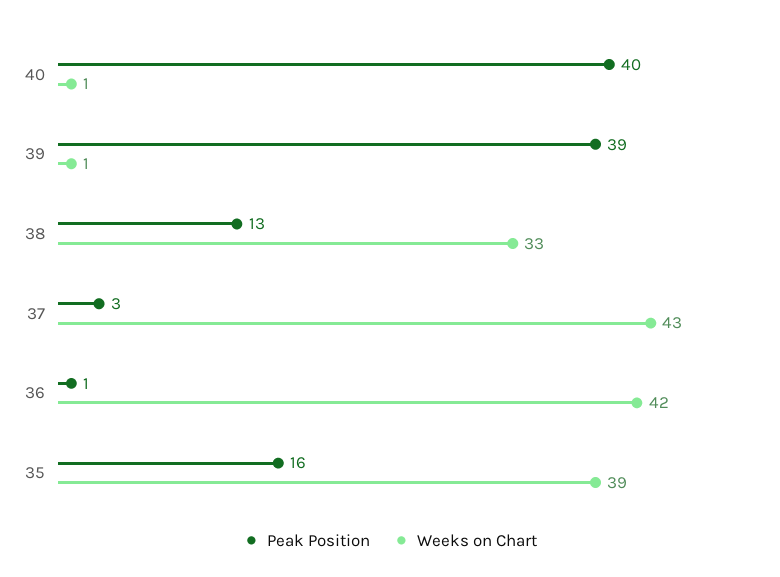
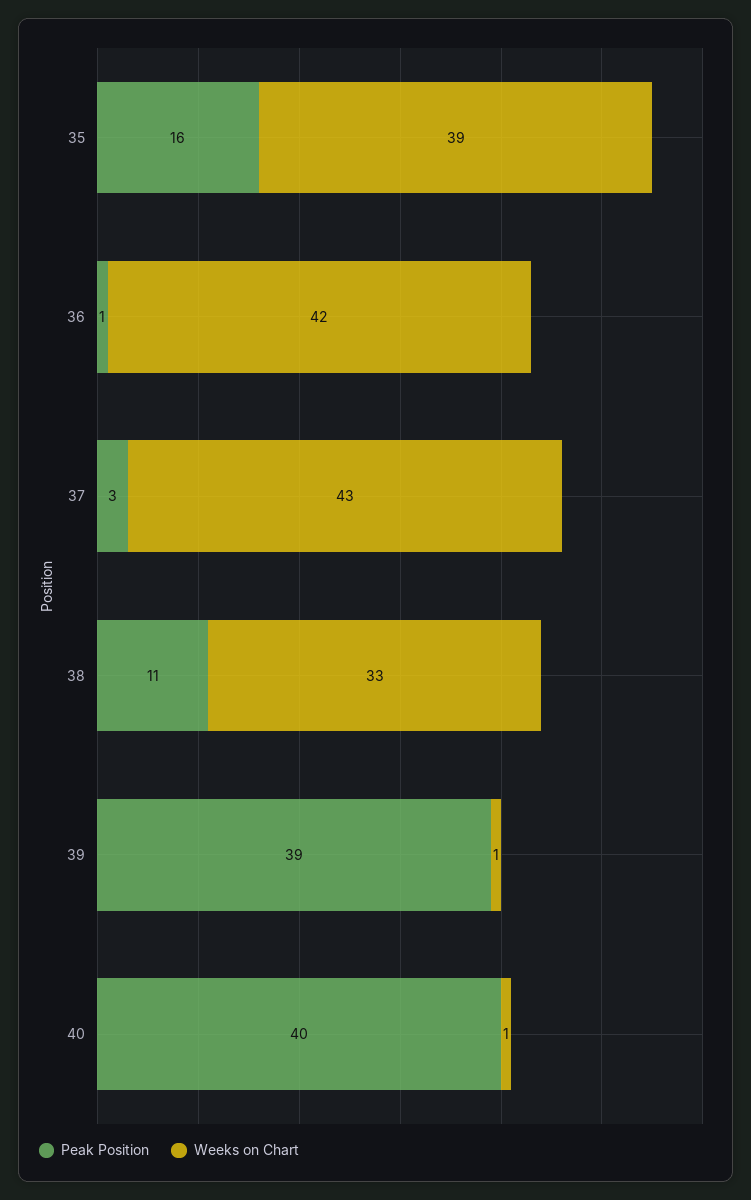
Peak Position, 38: 13 -> 11

